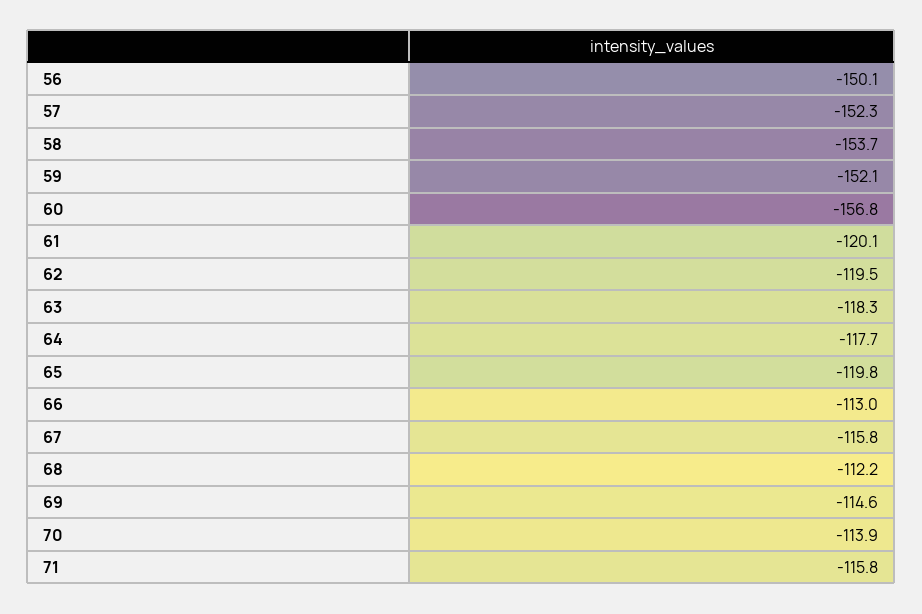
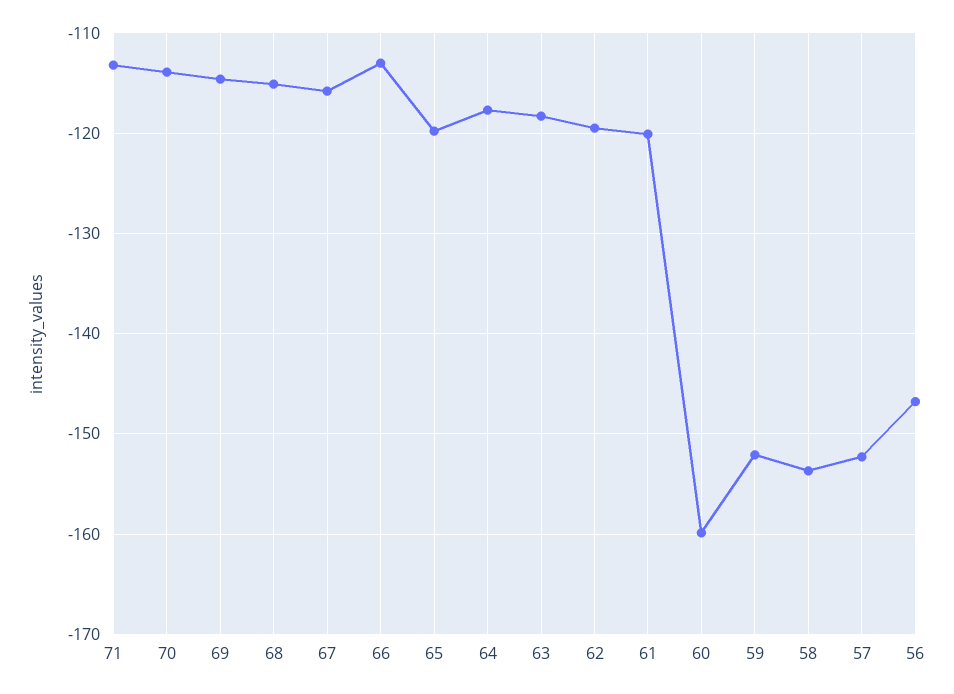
56: -150.1 -> -147
60: -156.8 -> -160
68: -112.2 -> -115
71: -115.8 -> -113

